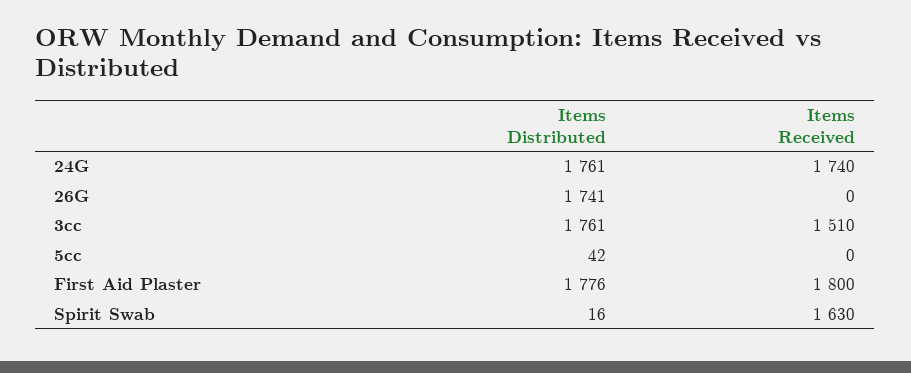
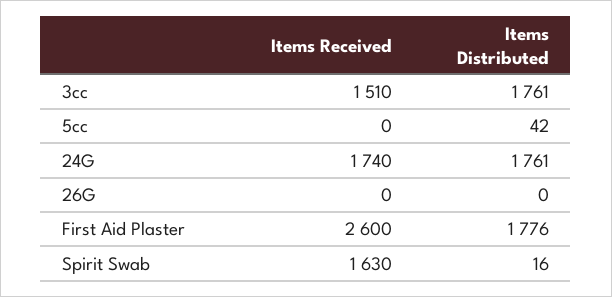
Items Distributed, 26G: 1741 -> 0
Items Received, First Aid Plaster: 1800 -> 2600

